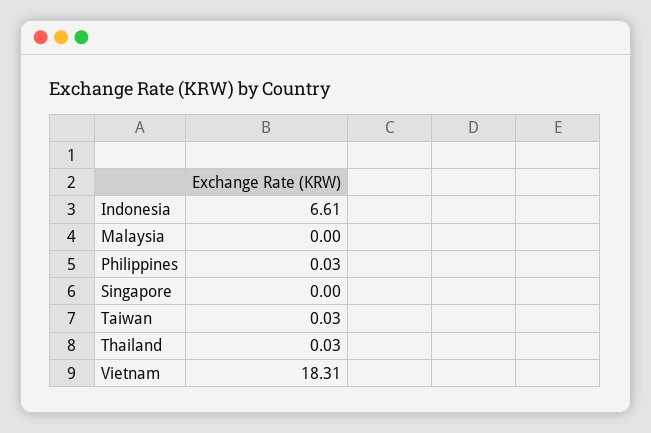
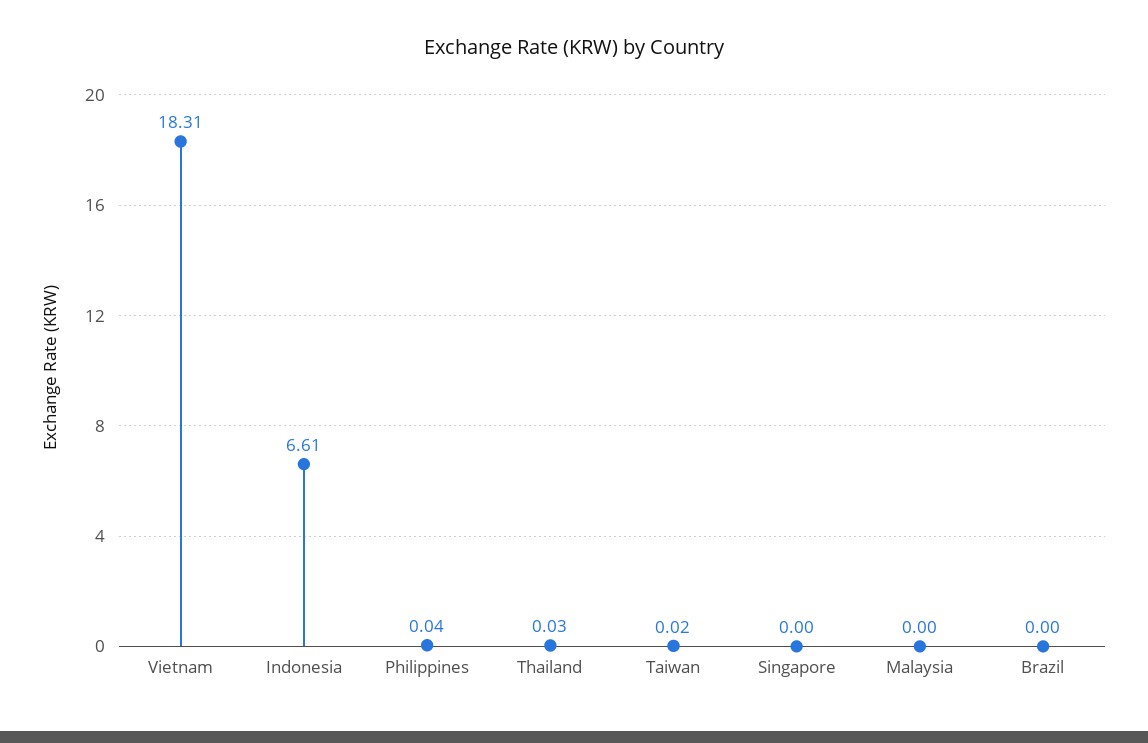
Philippines: 0.03 -> 0.04
Taiwan: 0.03 -> 0.02
Brazil: none -> 0

